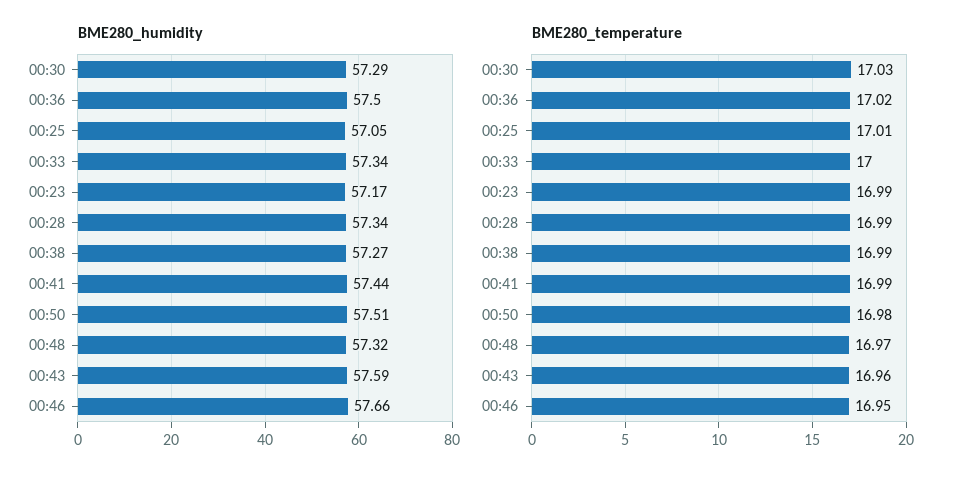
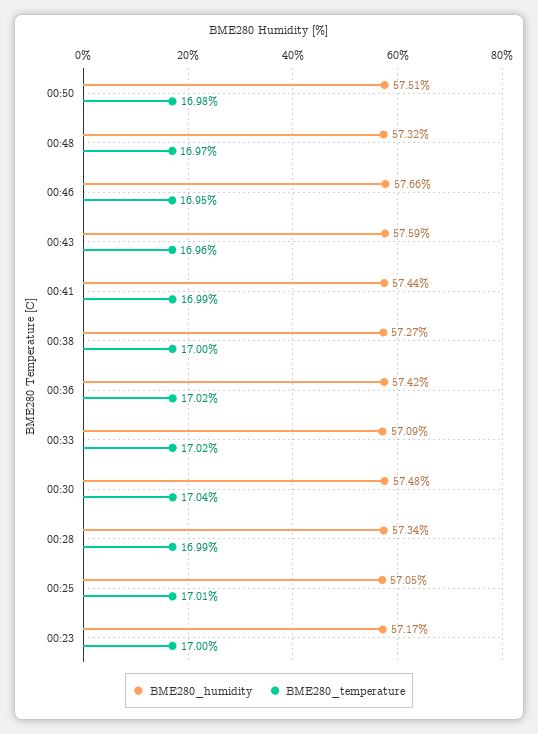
BME280_humidity, 00:30: 57.29 -> 57.48
BME280_humidity, 00:36: 57.5 -> 57.42
BME280_humidity, 00:33: 57.34 -> 57.09
BME280_temperature, 00:30: 17.03 -> 17.04
BME280_temperature, 00:33: 17 -> 17.02
BME280_temperature, 00:23: 16.99 -> 17
BME280_temperature, 00:38: 16.99 -> 17

